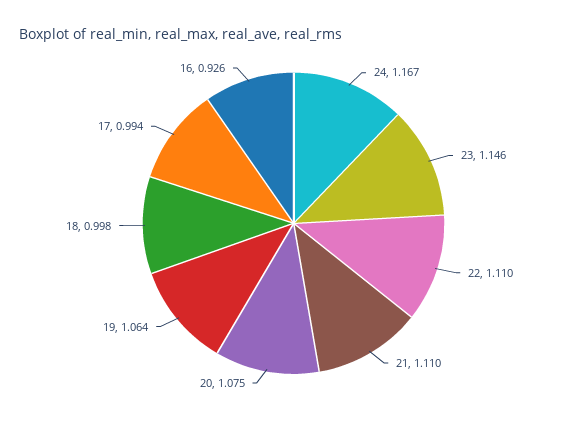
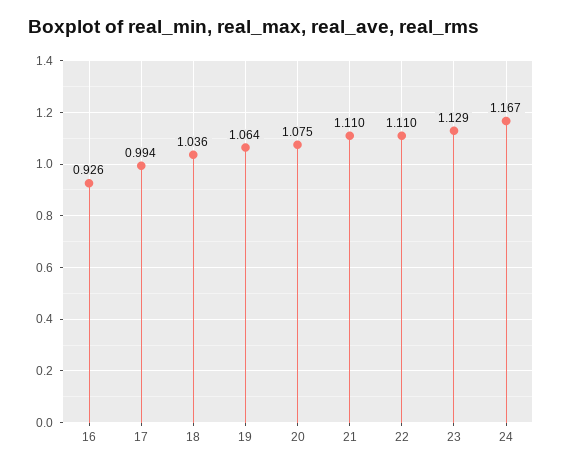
23: 1.146 -> 1.129
18: 0.998 -> 1.036

